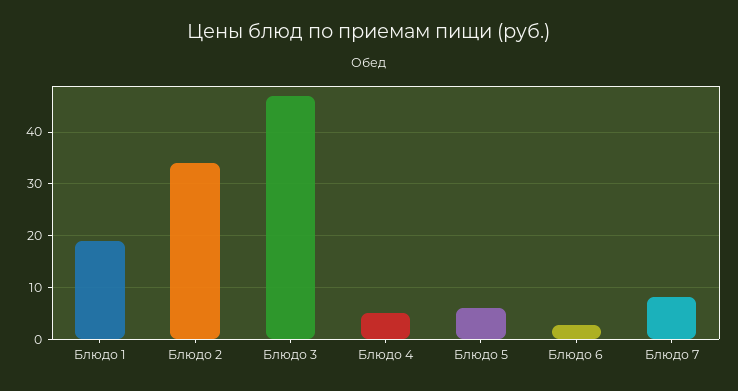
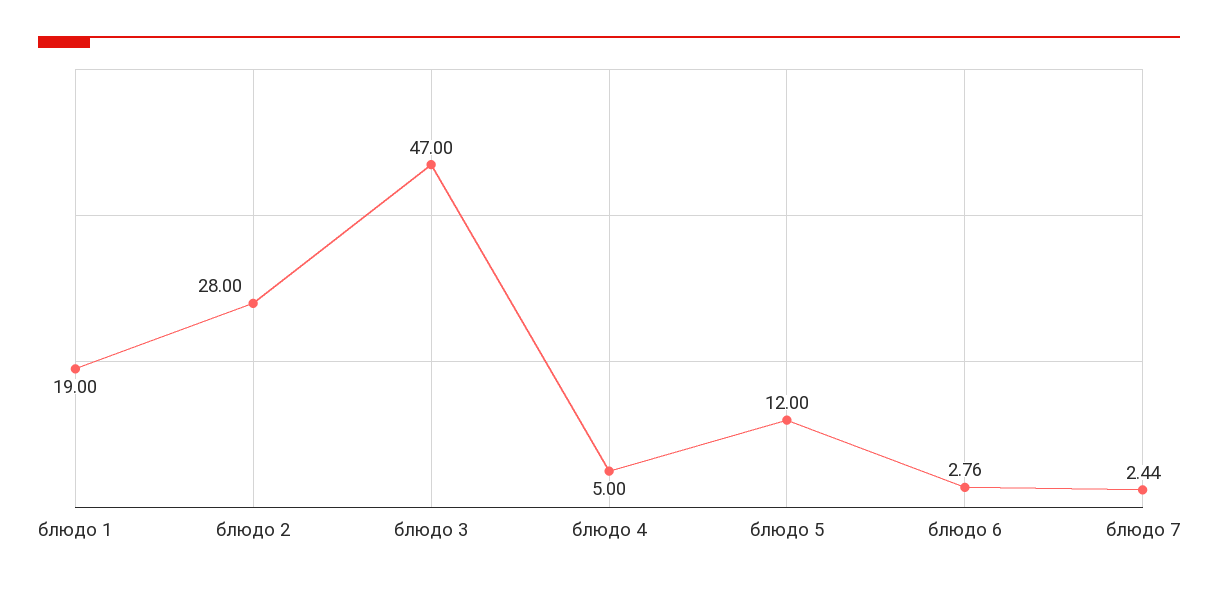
Блюдо 2: 34 -> 28
Блюдо 5: 6 -> 12
Блюдо 7: 8 -> 2.44

